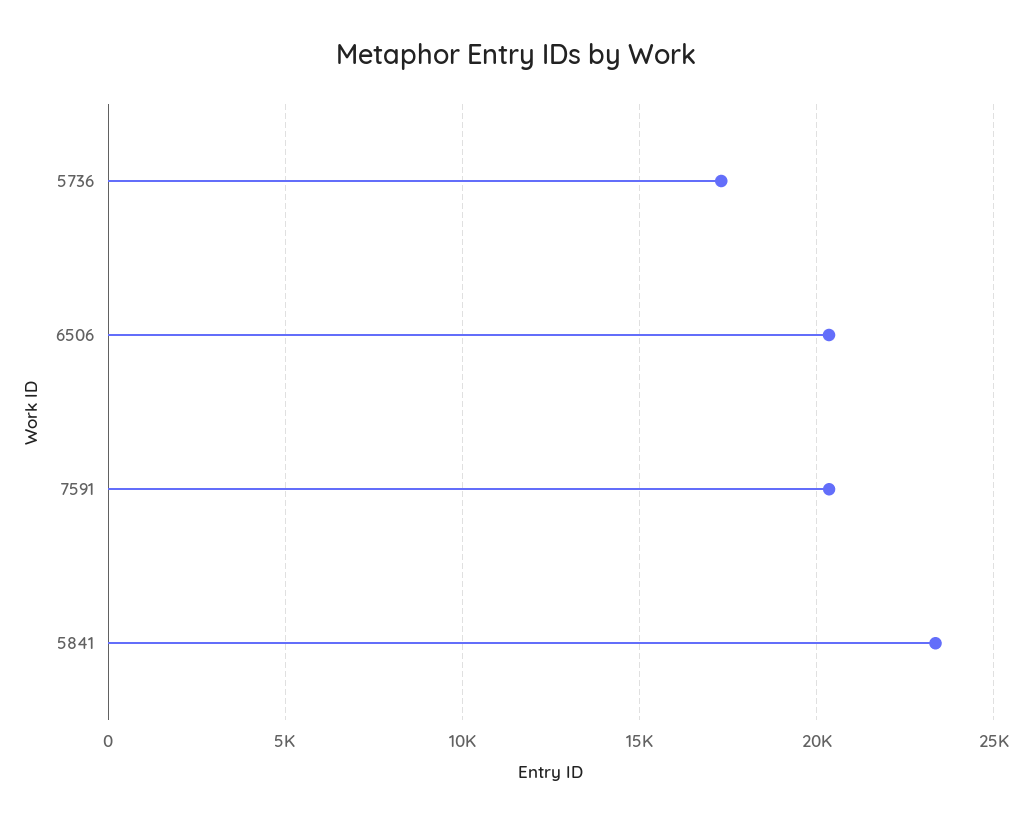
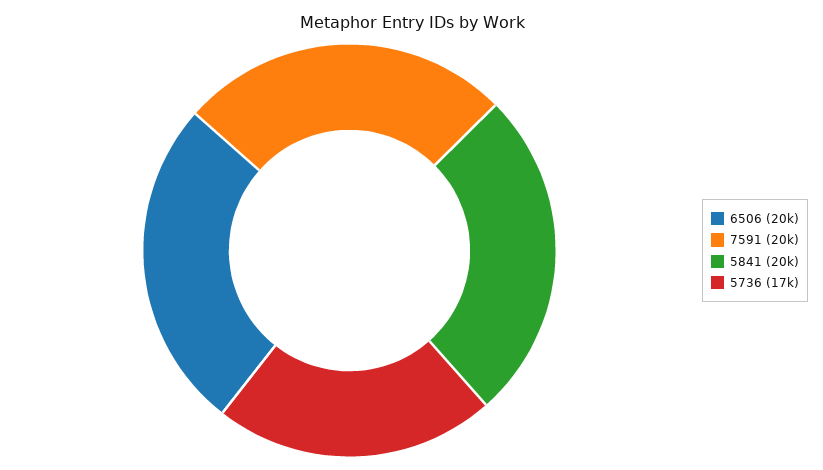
5841: 23500 -> 20000

